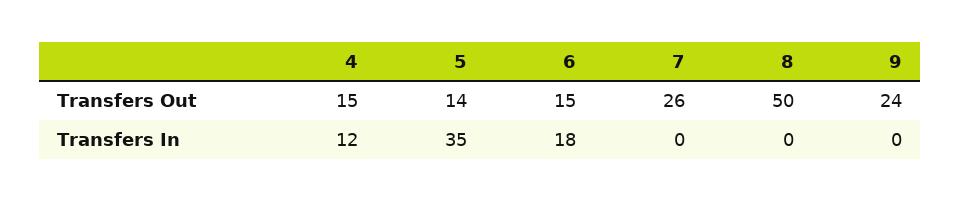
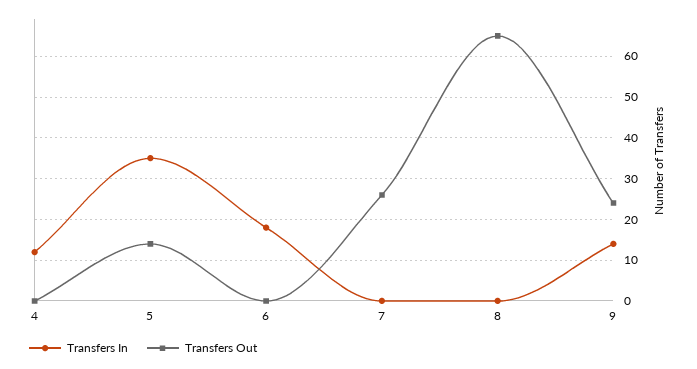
Transfers Out, 4: 15 -> 0
Transfers Out, 6: 15 -> 0
Transfers Out, 8: 50 -> 65
Transfers In, 9: 0 -> 15

